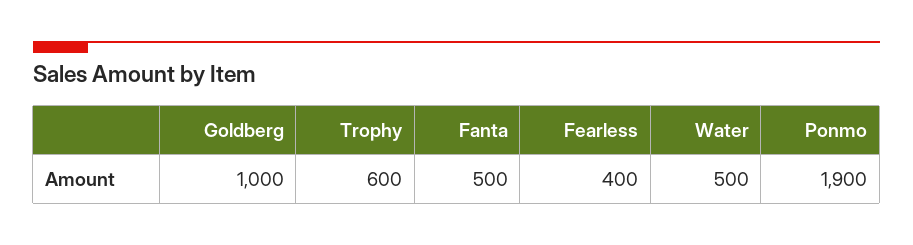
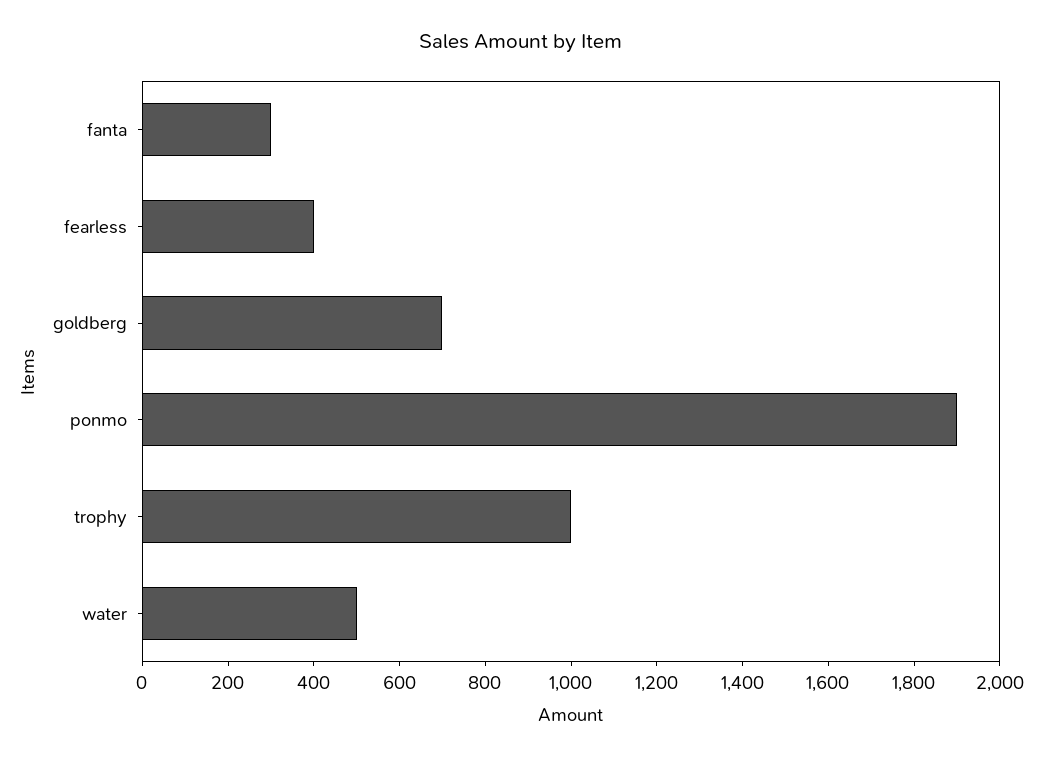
Goldberg: 1000 -> 700
Trophy: 600 -> 1000
Fanta: 500 -> 300

